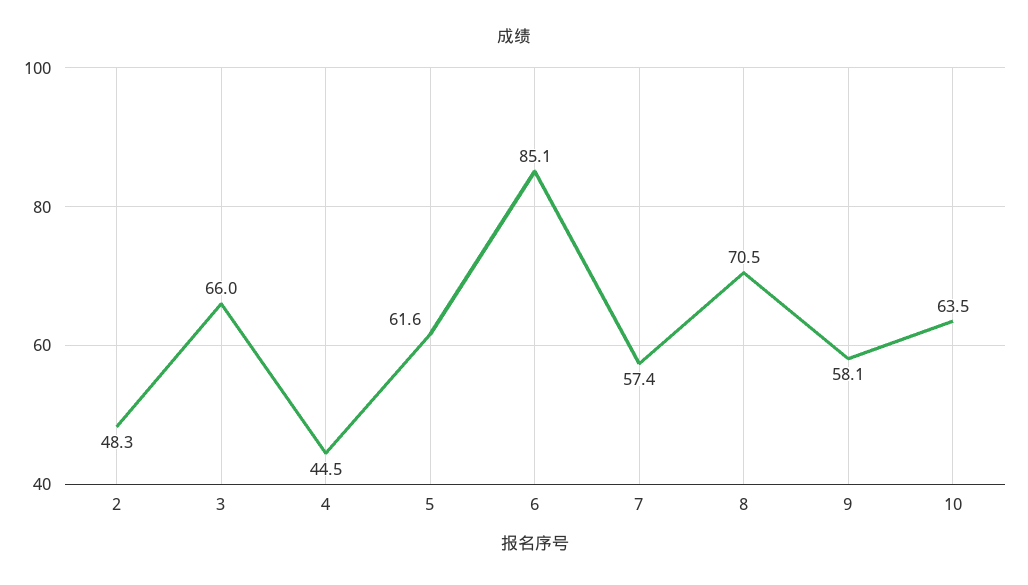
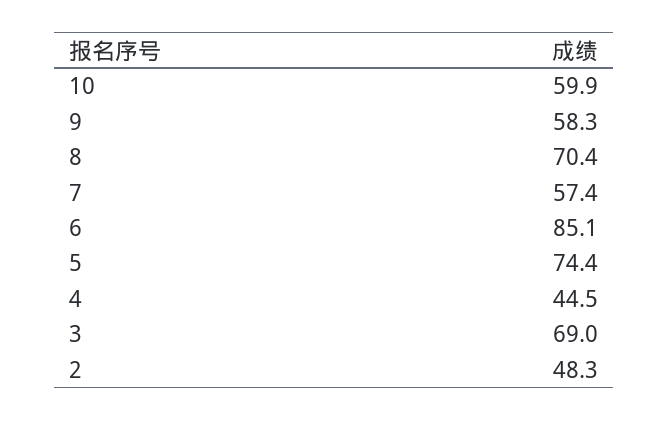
3: 66 -> 69
5: 61.6 -> 74.4
8: 70.5 -> 70.4
9: 58.1 -> 58.3
10: 63.5 -> 59.9

